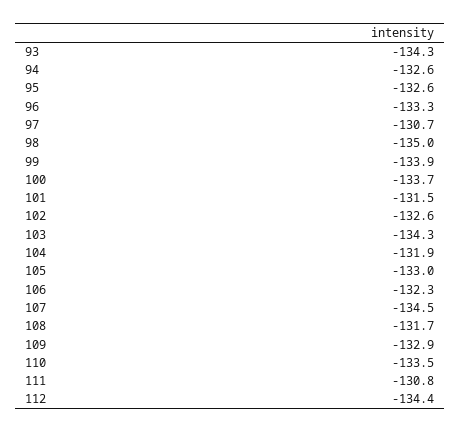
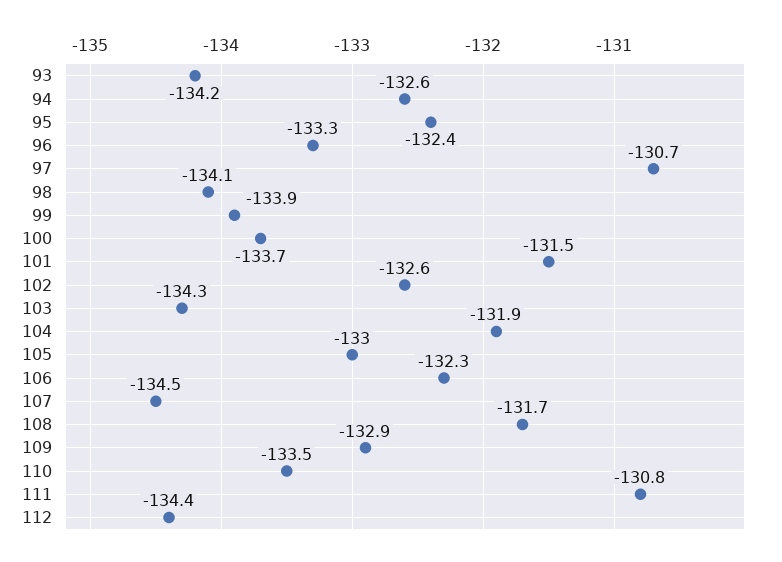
93: -134.3 -> -134.2
95: -132.6 -> -132.4
98: -135 -> -134.1

